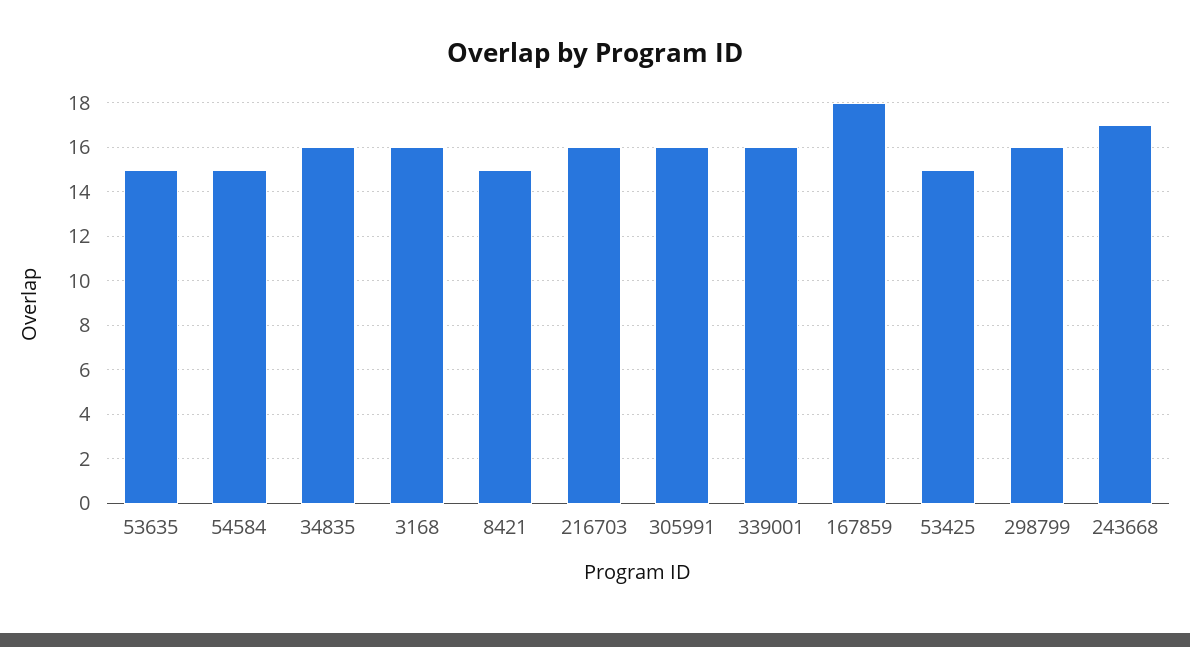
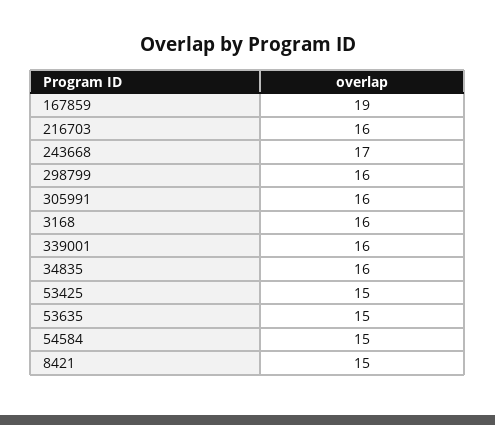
167859: 18 -> 19

